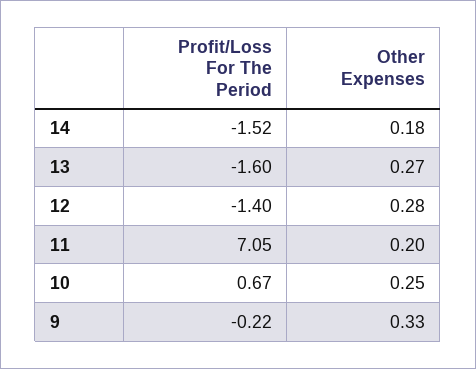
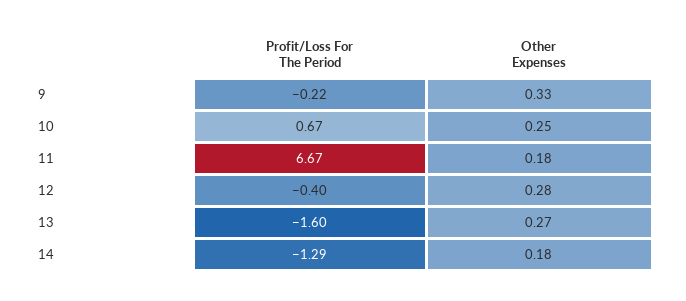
Profit/Loss For The Period, 14: -1.52 -> -1.29
Profit/Loss For The Period, 12: -1.4 -> -0.4
Profit/Loss For The Period, 11: 7.05 -> 6.67
Other Expenses, 11: 0.2 -> 0.18

